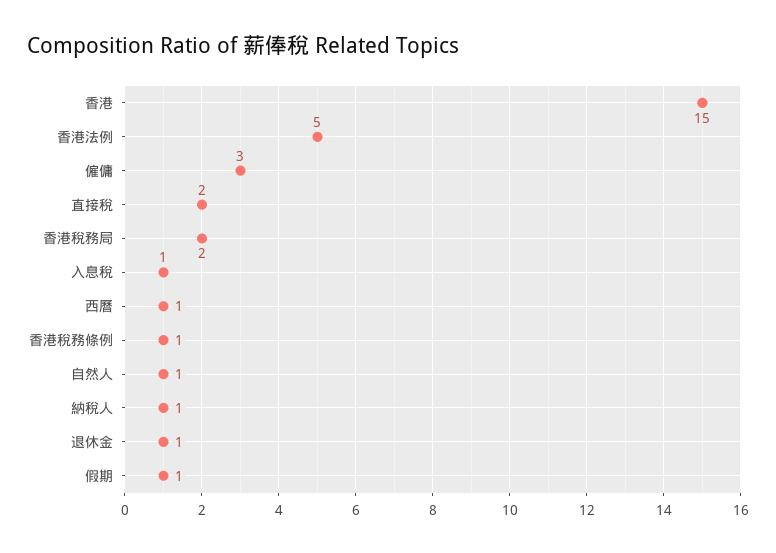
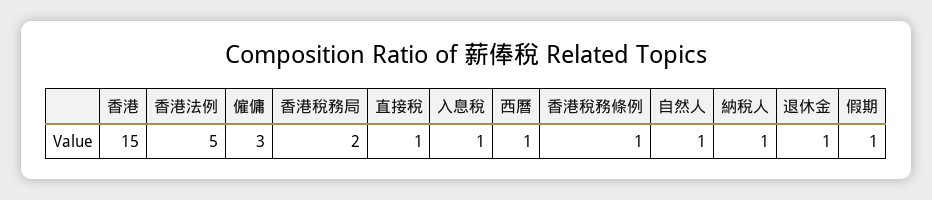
直接稅: 2 -> 1

